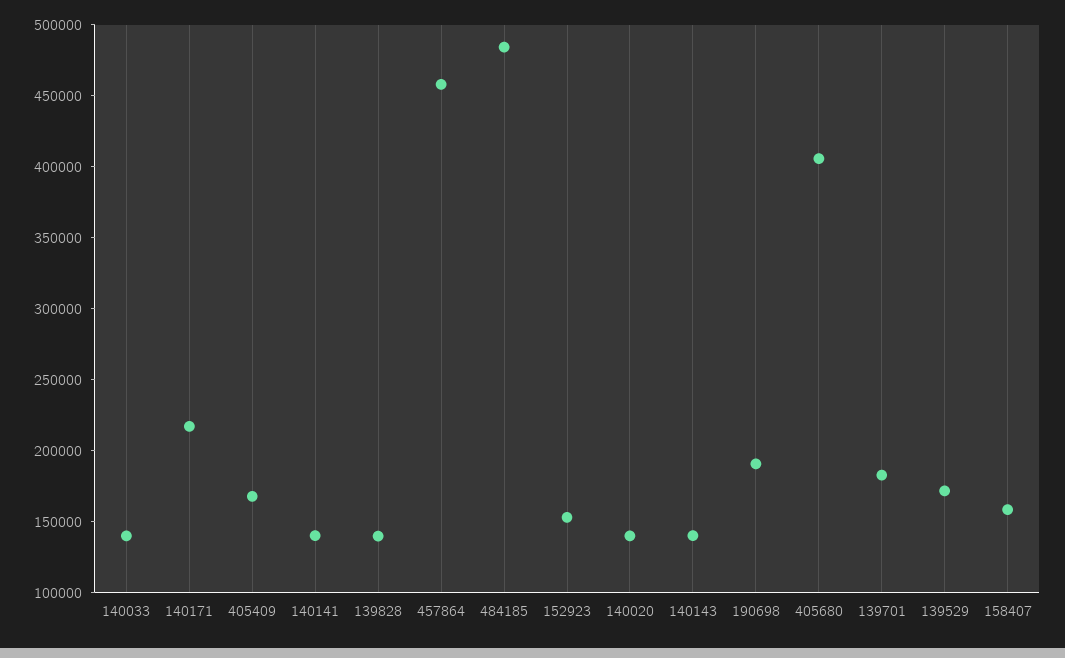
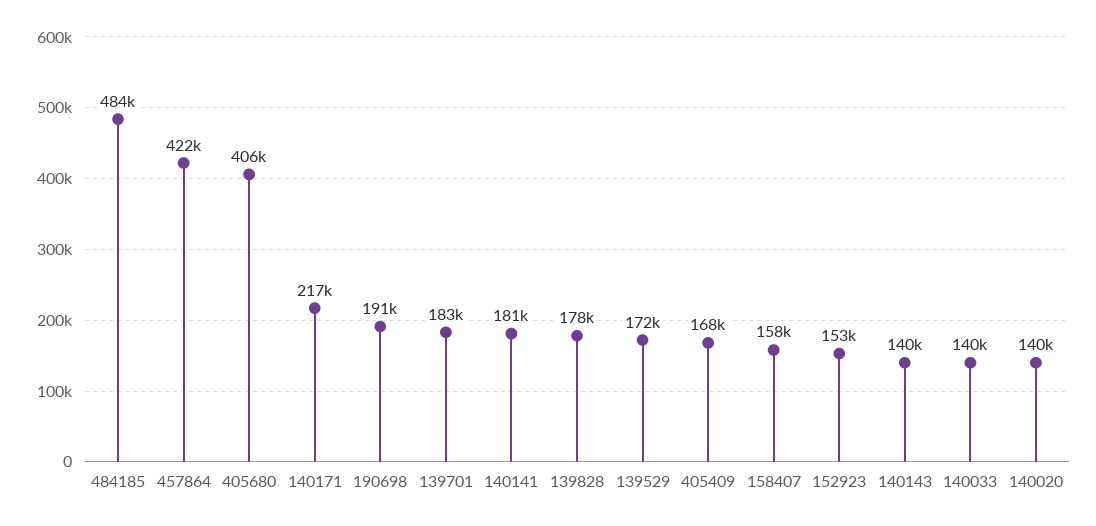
140141: 140000 -> 181000
139828: 140000 -> 178000
457864: 460000 -> 422000

